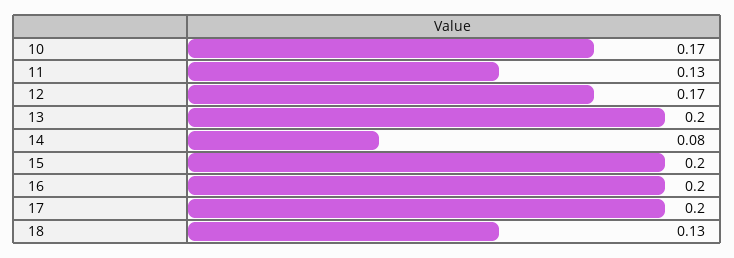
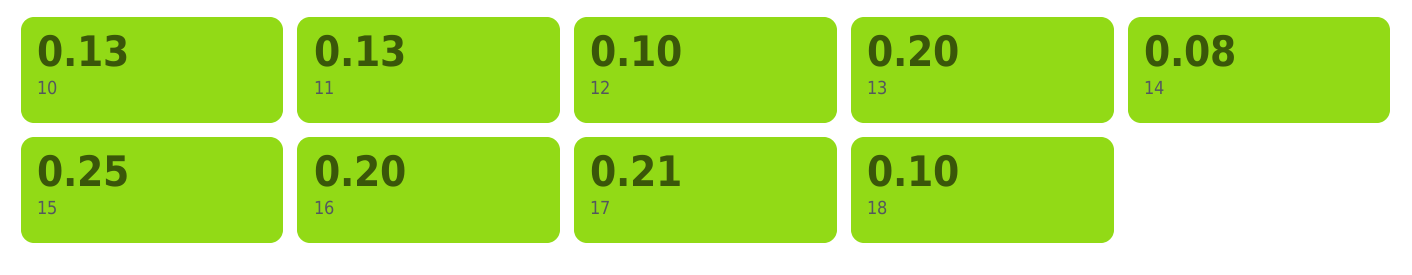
10: 0.17 -> 0.13
12: 0.17 -> 0.1
15: 0.2 -> 0.25
17: 0.2 -> 0.21
18: 0.13 -> 0.1

